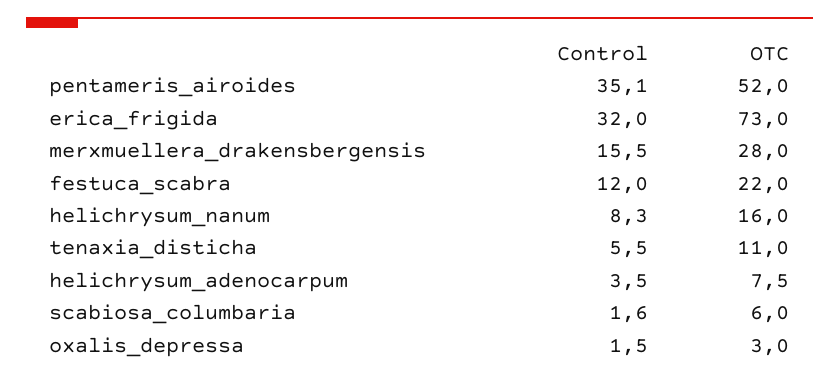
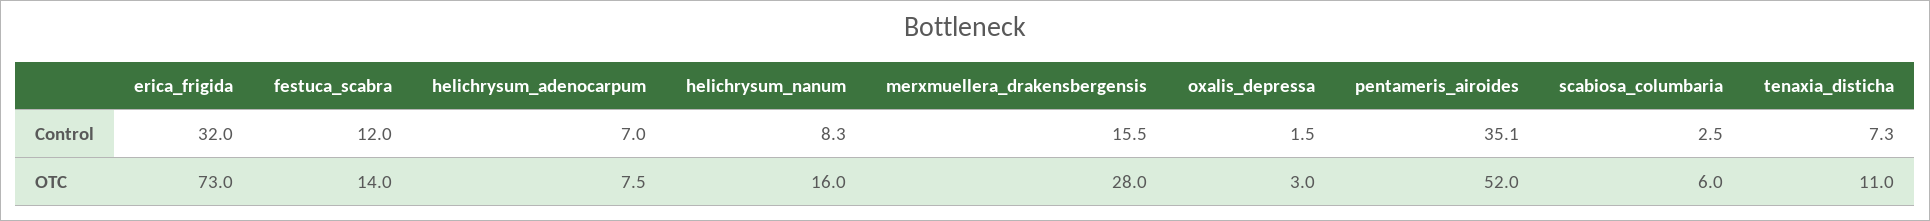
OTC, festuca_scabra: 22 -> 14
Control, tenaxia_disticha: 5.5 -> 7.3
Control, helichrysum_adenocarpum: 3.5 -> 7
Control, scabiosa_columbaria: 1.6 -> 2.5

